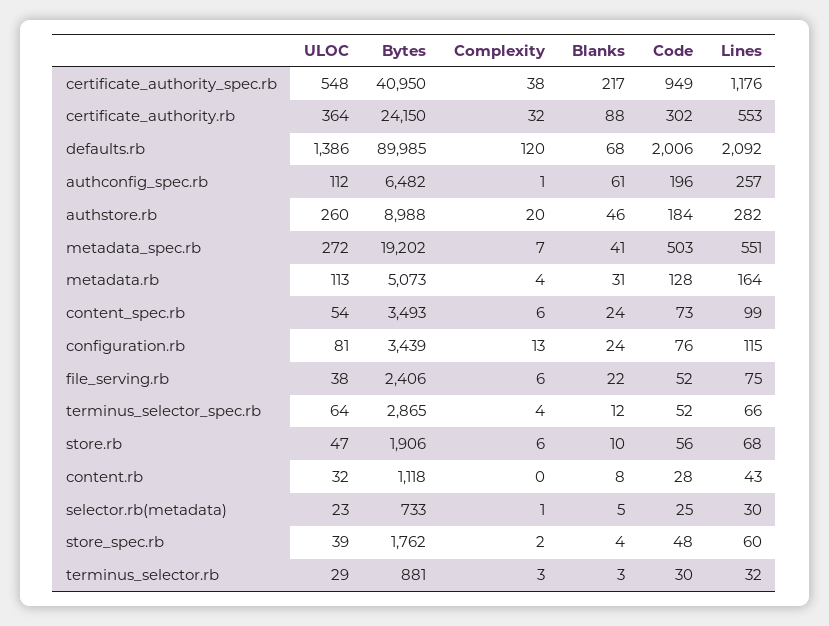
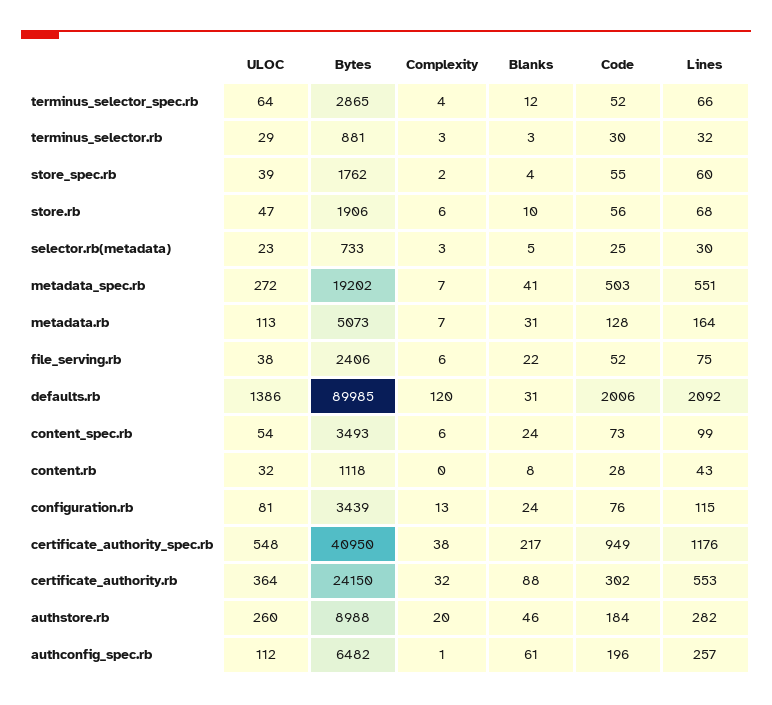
Blanks, defaults.rb: 68 -> 31
Complexity, metadata.rb: 4 -> 7
Complexity, selector.rb(metadata): 1 -> 3
Code, store_spec.rb: 48 -> 55

